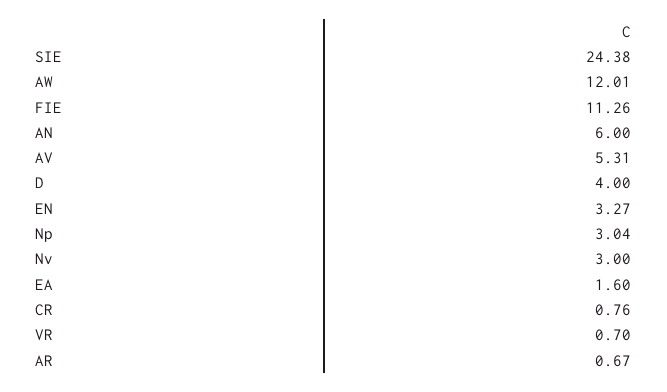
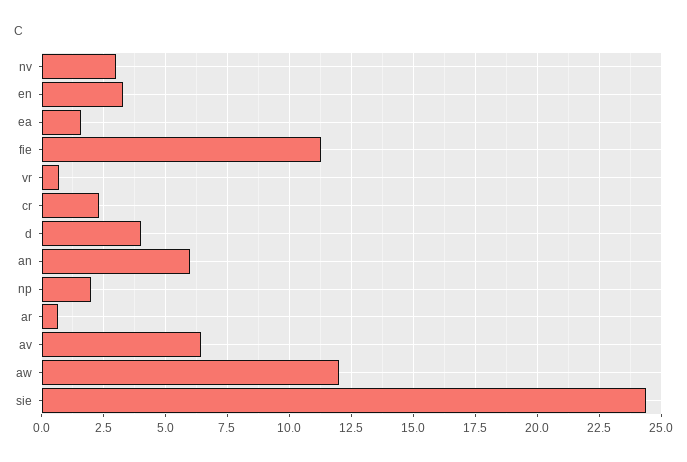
AV: 5.31 -> 6.5
Np: 3.04 -> 2
CR: 0.76 -> 2.25

